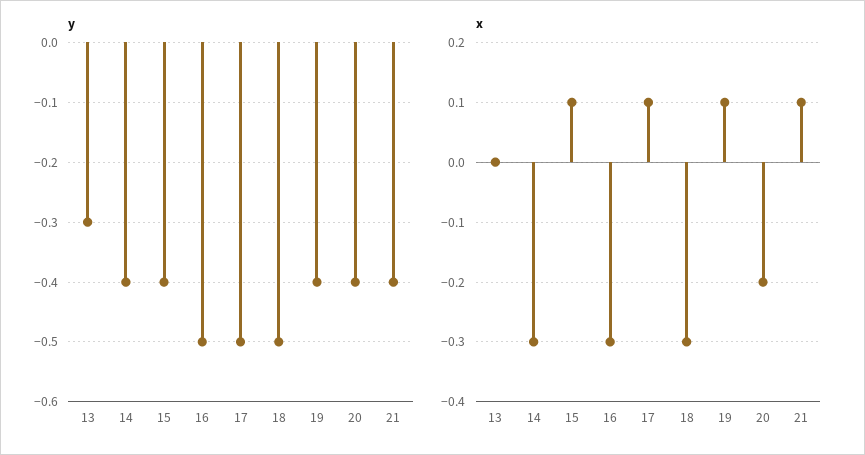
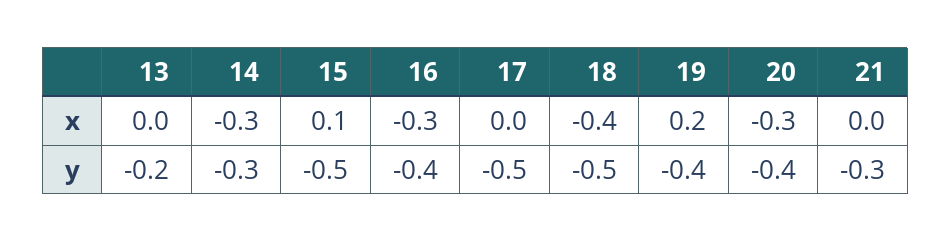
y, 13: -0.3 -> -0.2
y, 14: -0.4 -> -0.3
y, 15: -0.4 -> -0.5
y, 16: -0.5 -> -0.4
y, 21: -0.4 -> -0.3
x, 17: 0.1 -> 0
x, 18: -0.3 -> -0.4
x, 19: 0.1 -> 0.2
x, 20: -0.2 -> -0.3
x, 21: 0.1 -> 0

